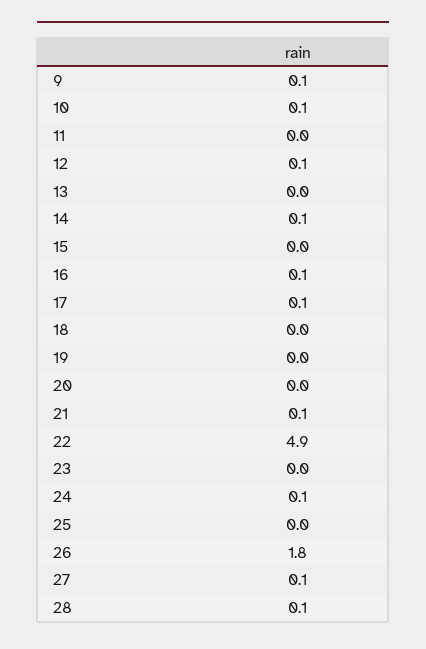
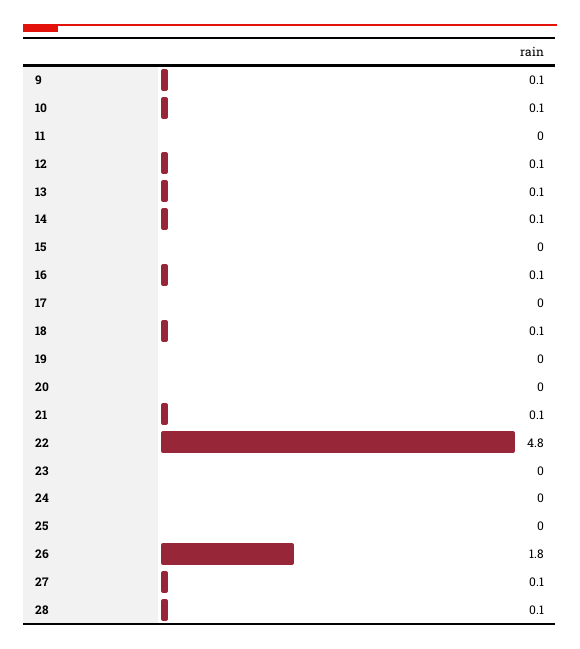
13: 0 -> 0.1
17: 0.1 -> 0
18: 0 -> 0.1
22: 4.9 -> 4.8
24: 0.1 -> 0

